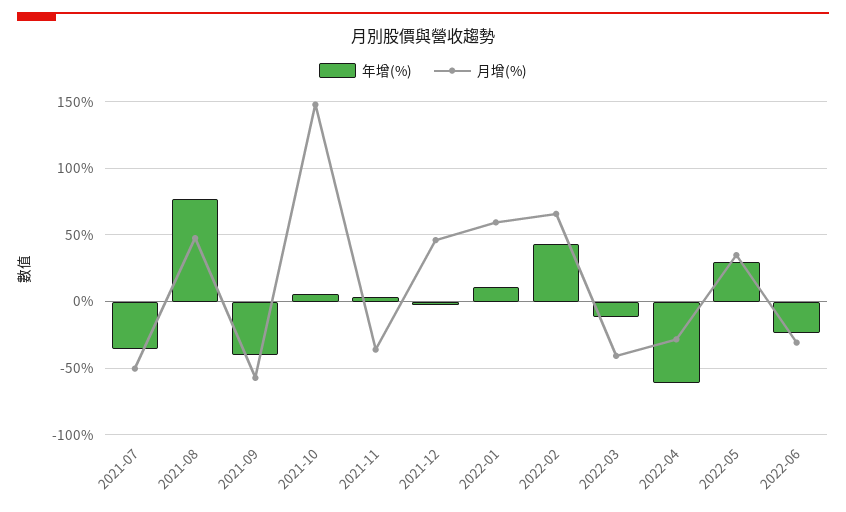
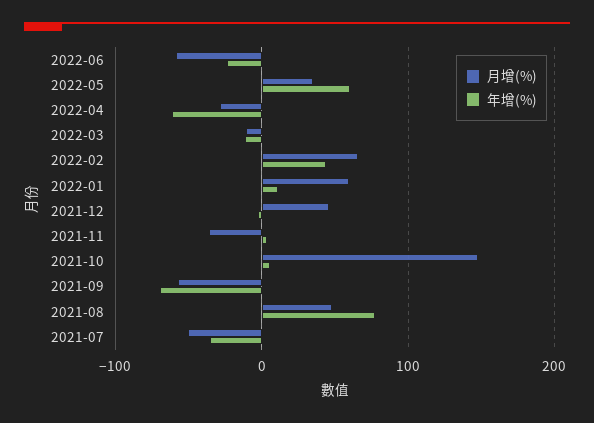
年增(%), 2021-09: -40 -> -70
月增(%), 2022-03: -40 -> -10
年增(%), 2022-05: 30 -> 60
月增(%), 2022-06: -30 -> -60

